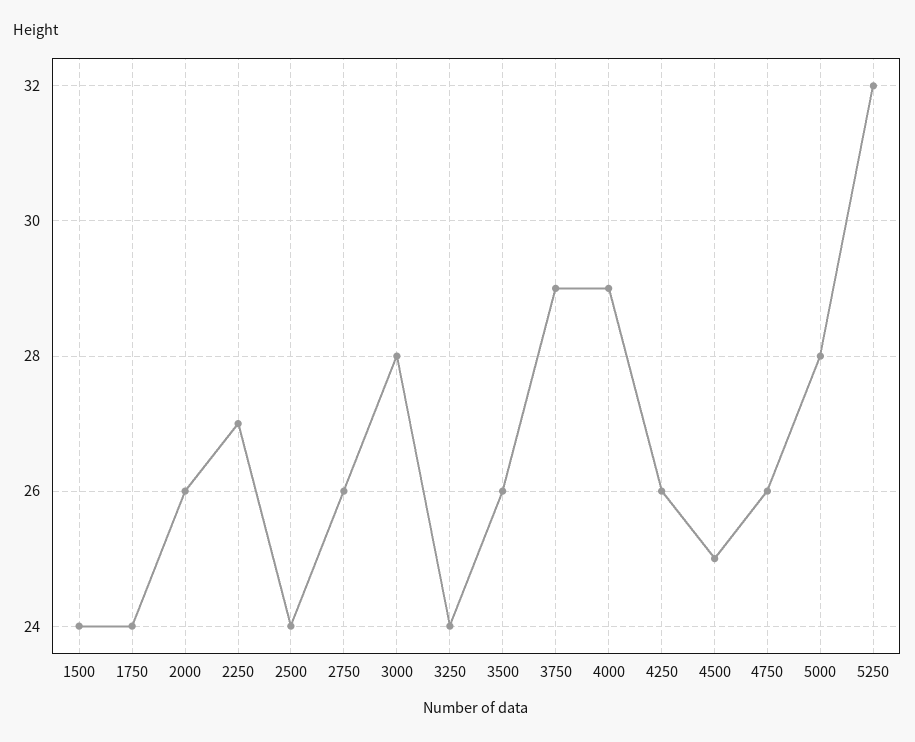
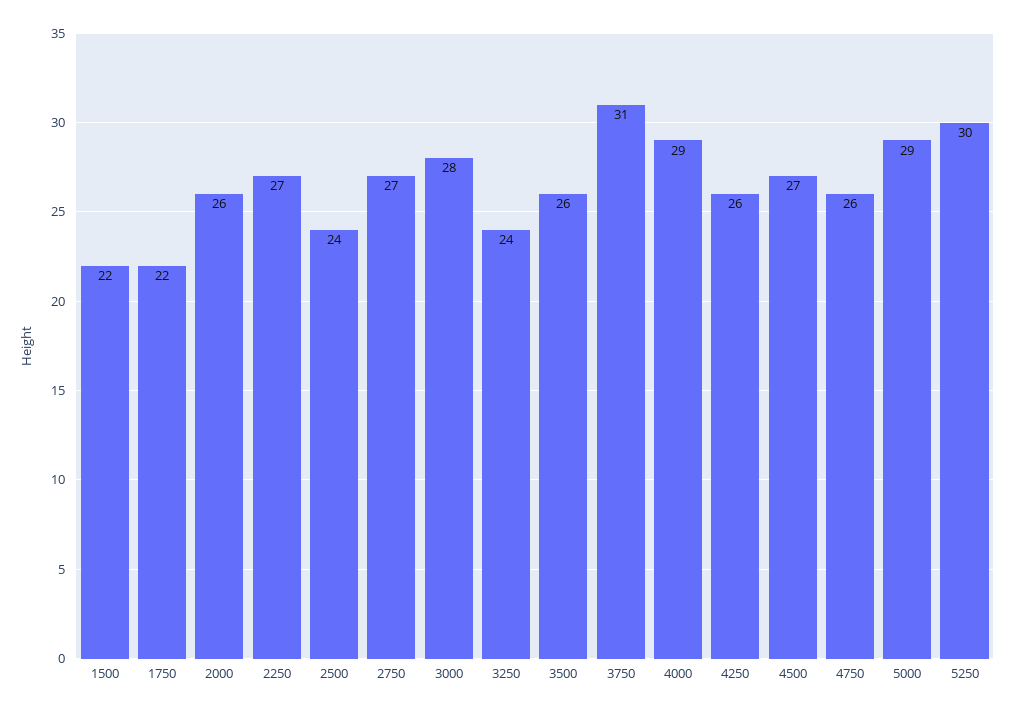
1500: 24 -> 22
1750: 24 -> 22
2750: 26 -> 27
3750: 29 -> 31
4500: 25 -> 27
5000: 28 -> 29
5250: 32 -> 30

